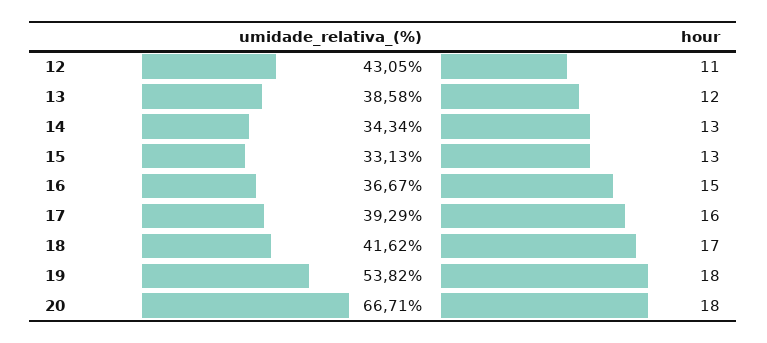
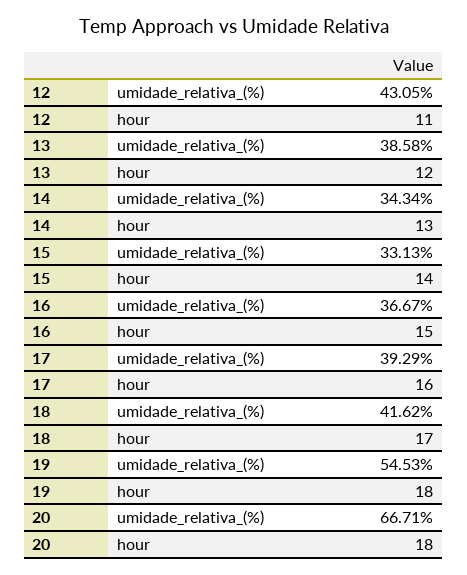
hour, 15: 13 -> 14
umidade_relativa_(%), 19: 53.82 -> 54.53

